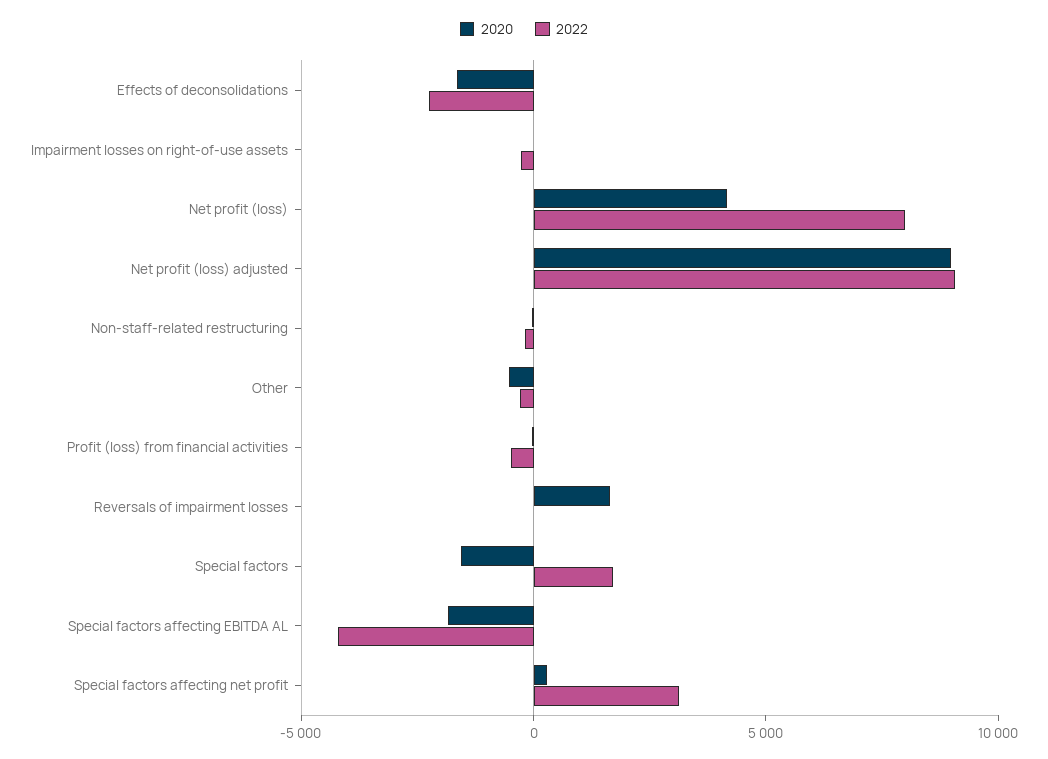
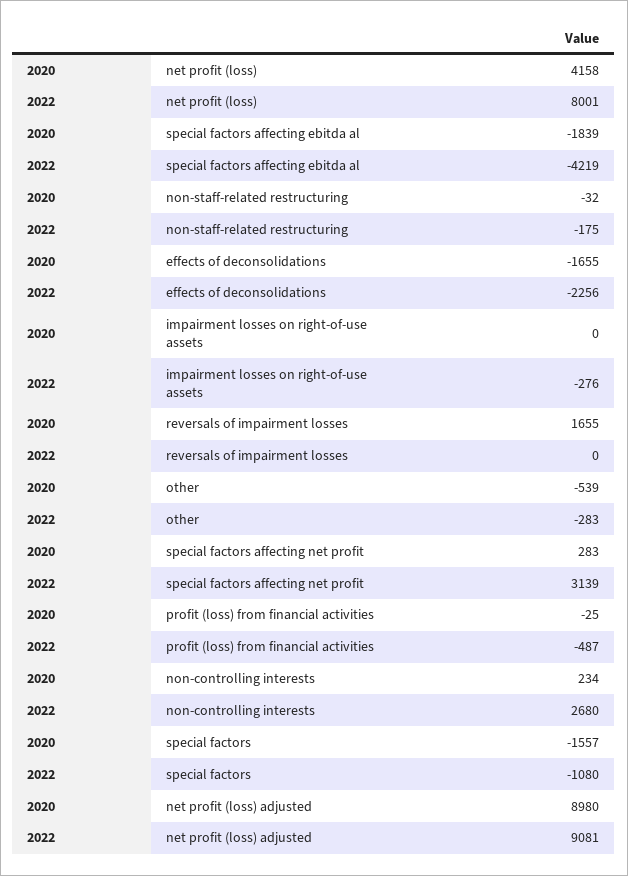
2022, Special factors: 2000 -> -1080
2020, non-controlling interests: none -> 234
2022, non-controlling interests: none -> 2680

